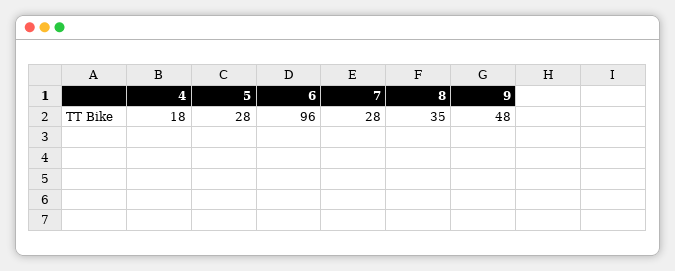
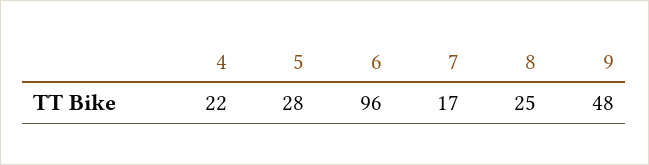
4: 18 -> 22
7: 28 -> 17
8: 35 -> 25

